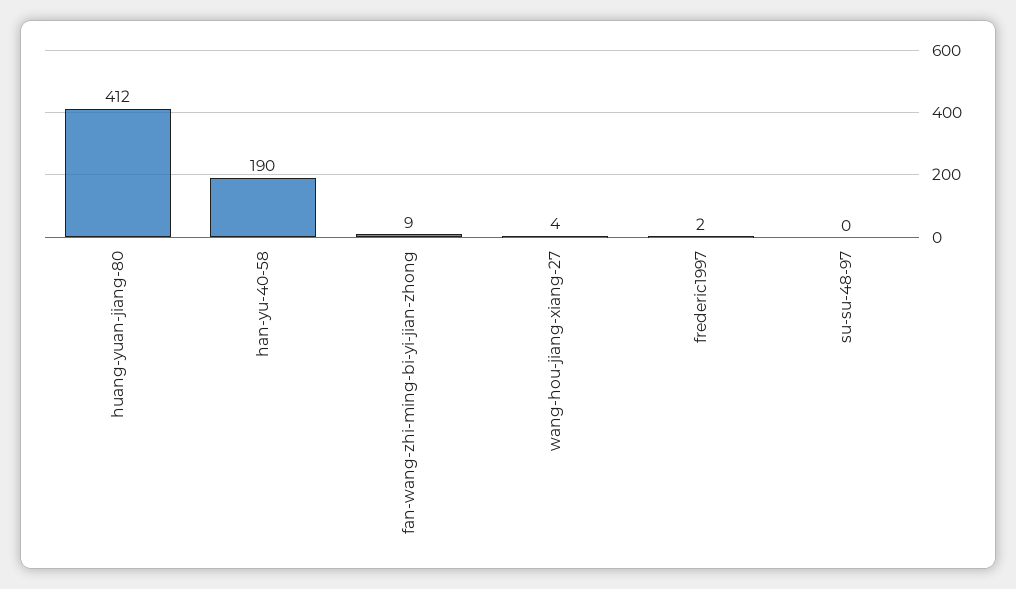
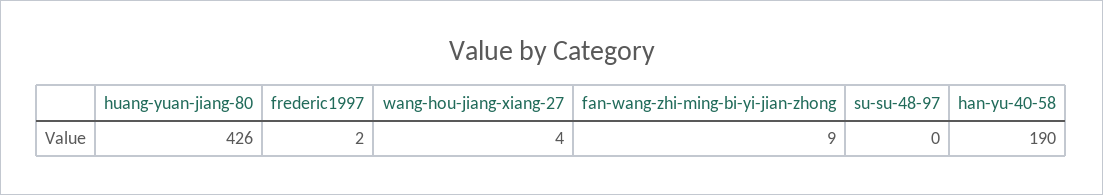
huang-yuan-jiang-80: 412 -> 426

